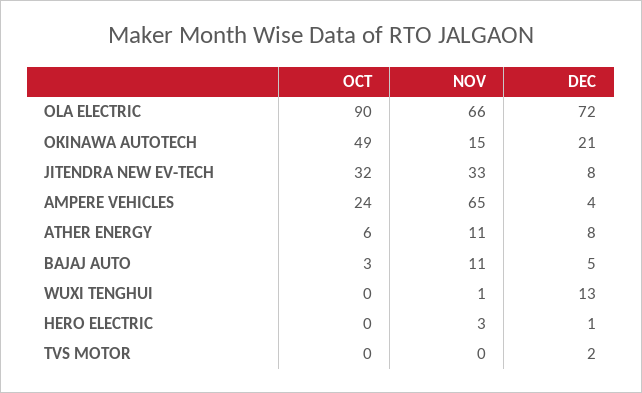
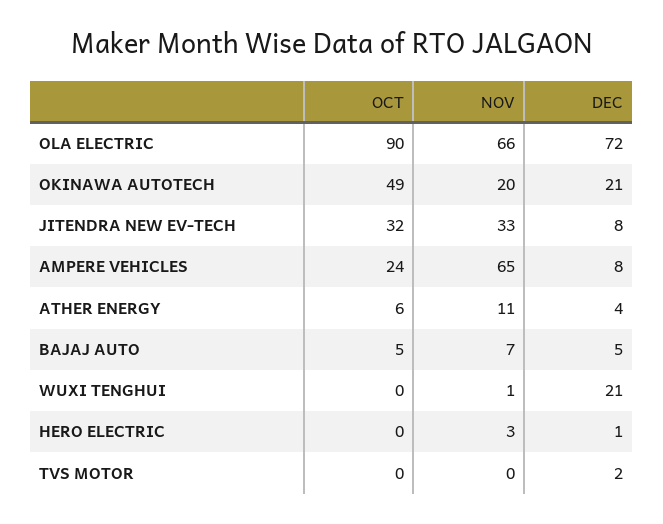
NOV, OKINAWA AUTOTECH: 15 -> 20
DEC, AMPERE VEHICLES: 4 -> 8
DEC, ATHER ENERGY: 8 -> 4
OCT, BAJAJ AUTO: 3 -> 5
NOV, BAJAJ AUTO: 11 -> 7
DEC, WUXI TENGHUI: 13 -> 21

